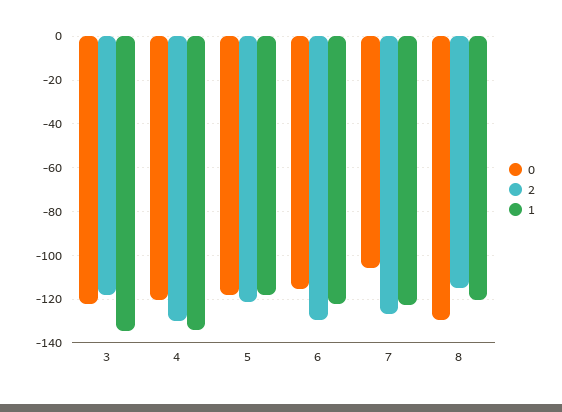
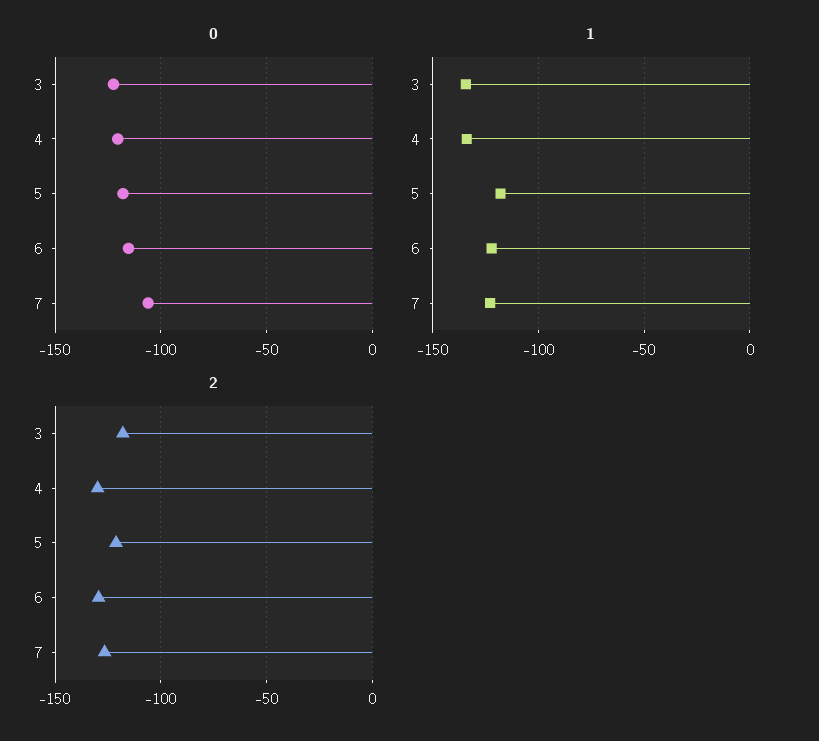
0, 8: -130 -> none
2, 8: -115 -> none
1, 8: -120 -> none

